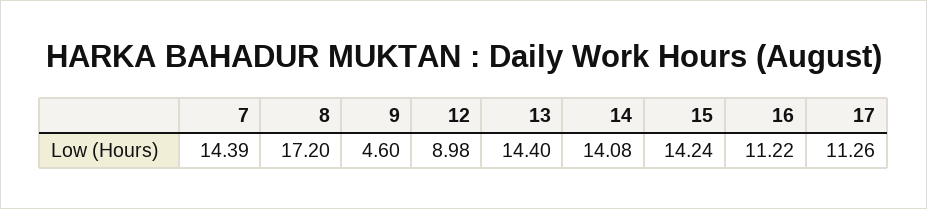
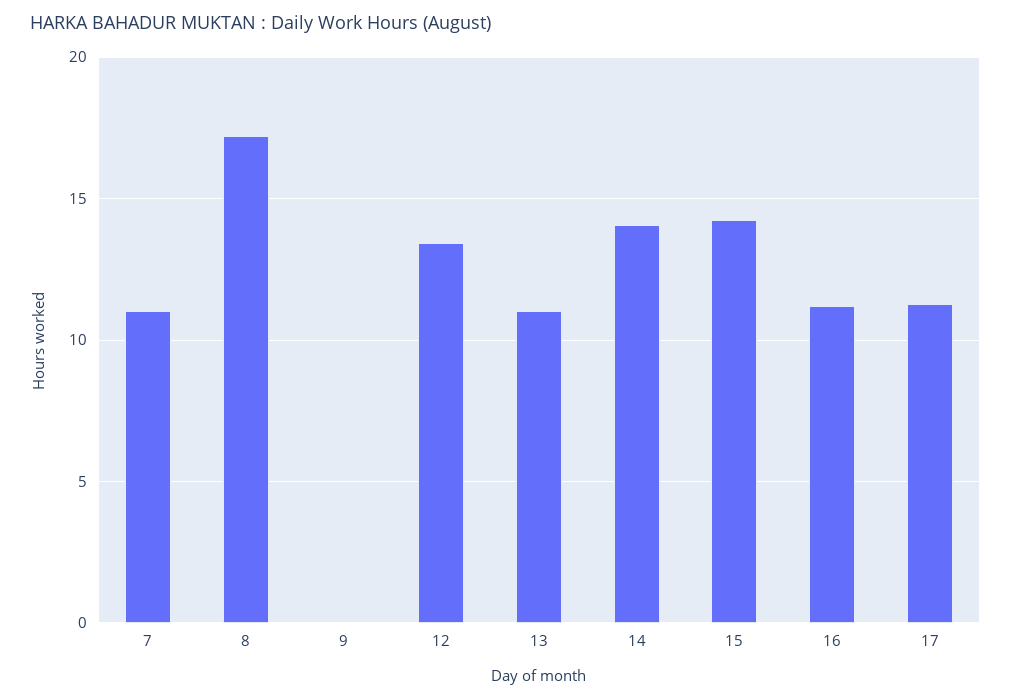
7: 14.39 -> 11
9: 4.6 -> 0
12: 8.98 -> 13.5
13: 14.4 -> 11

